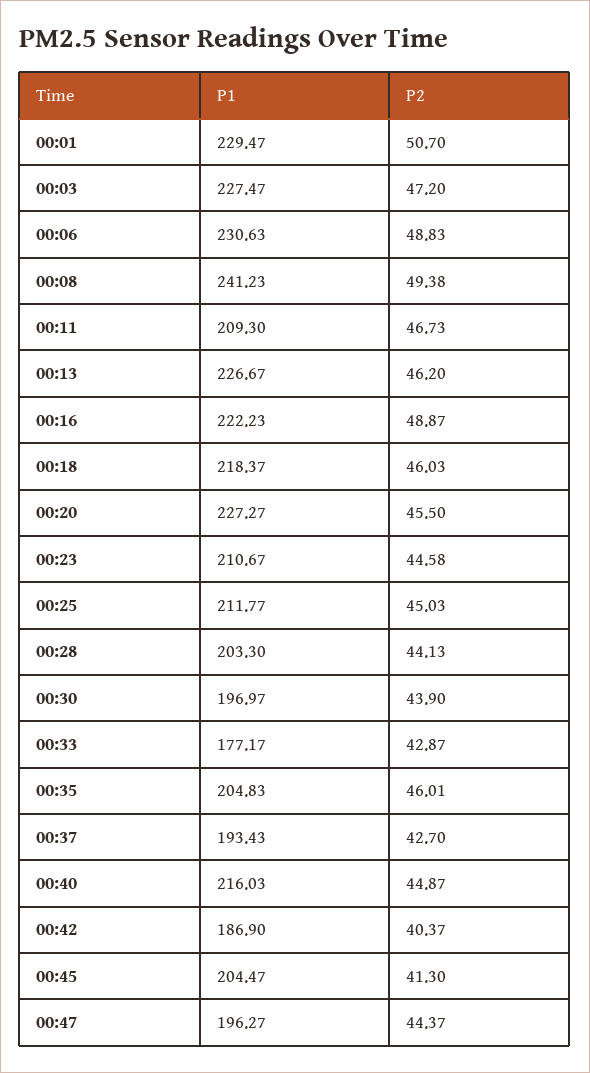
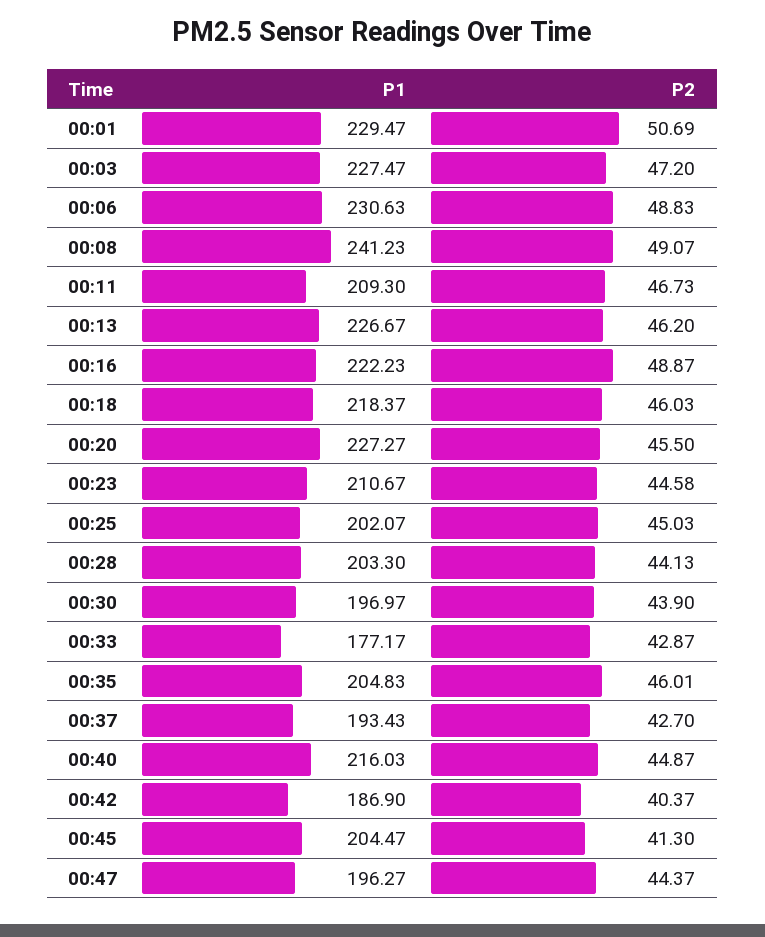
P2, 00:01: 50.7 -> 50.69
P2, 00:08: 49.38 -> 49.07
P1, 00:25: 211.77 -> 202.07

